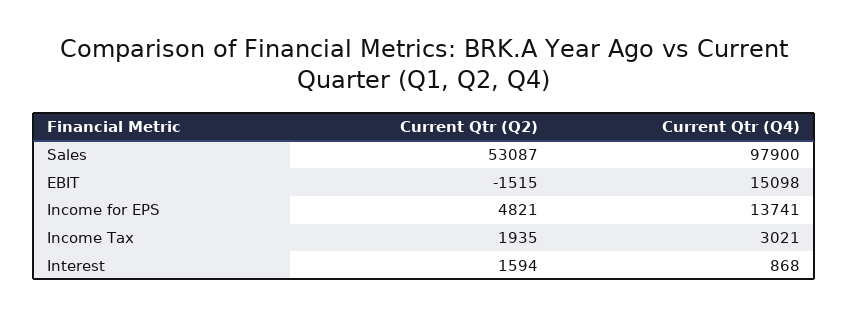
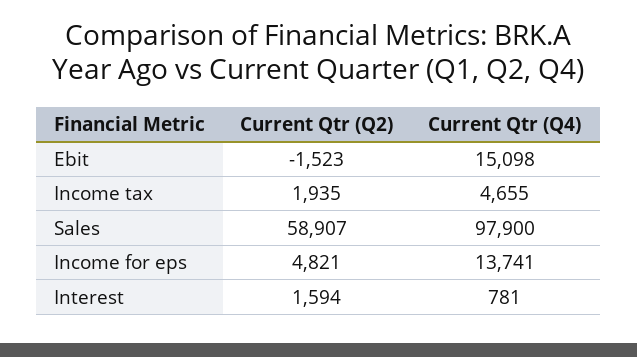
Current Qtr (Q2), Sales: 53087 -> 58907
Current Qtr (Q2), EBIT: -1515 -> -1523
Current Qtr (Q4), Income Tax: 3021 -> 4655
Current Qtr (Q4), Interest: 868 -> 781

